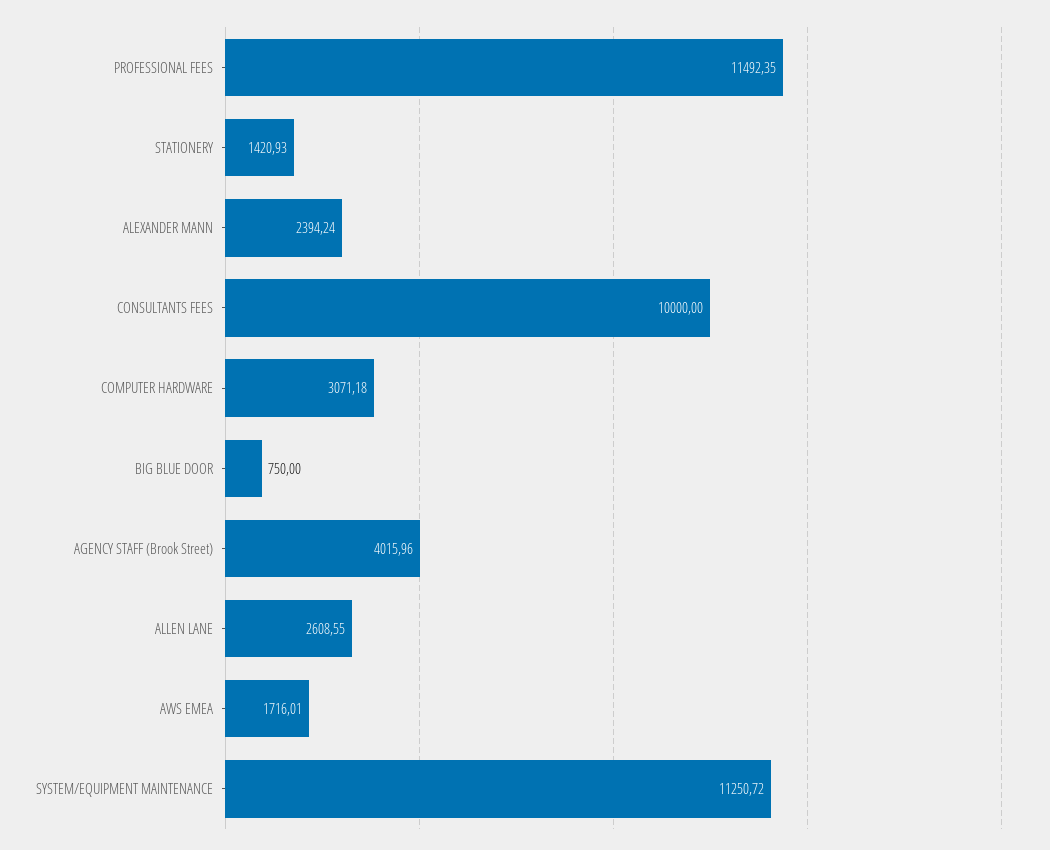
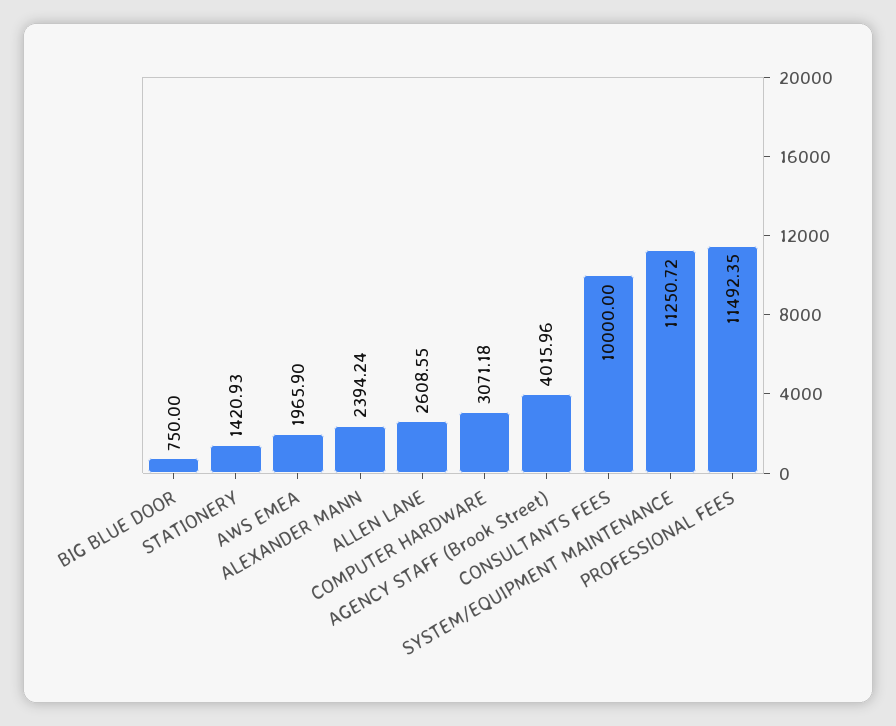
AWS EMEA: 1716.01 -> 1965.9

